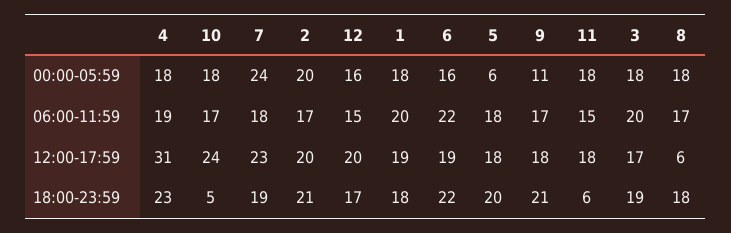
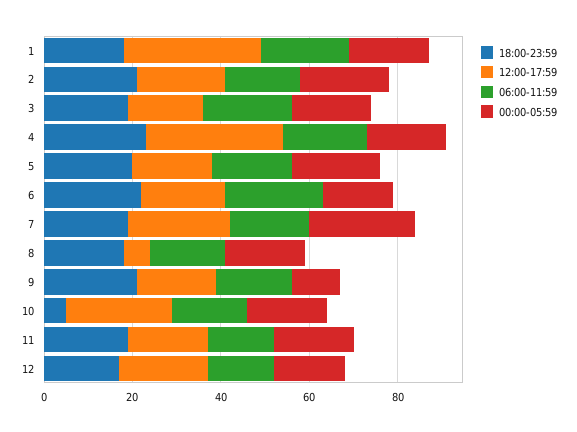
00:00-05:59, 5: 6 -> 20
12:00-17:59, 1: 19 -> 30
18:00-23:59, 11: 6 -> 20

